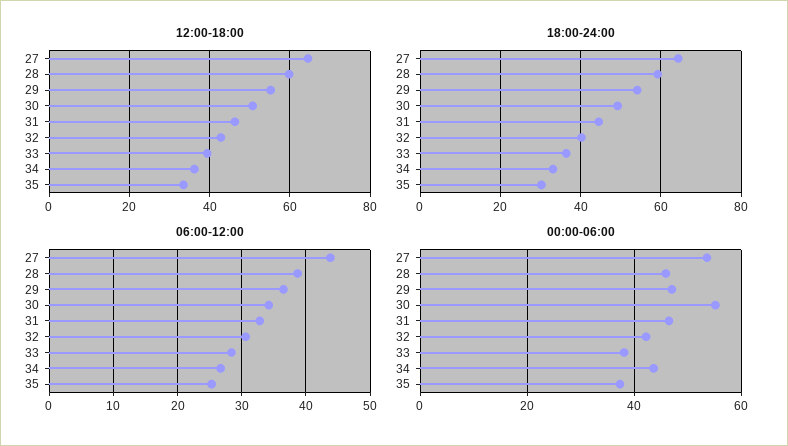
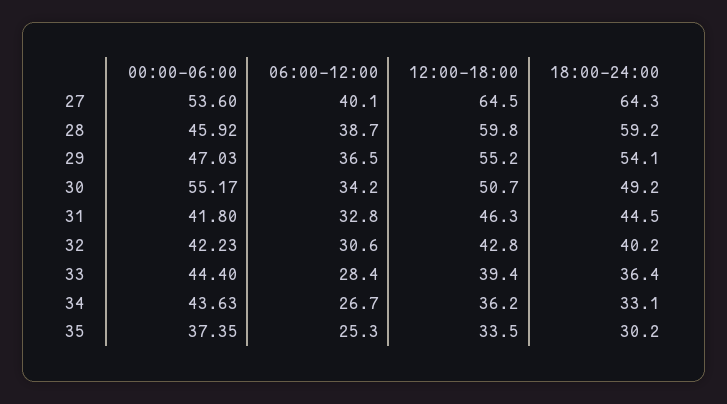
06:00-12:00, 27: 44 -> 40.1
00:00-06:00, 31: 46 -> 41.8
00:00-06:00, 33: 38 -> 44.4

